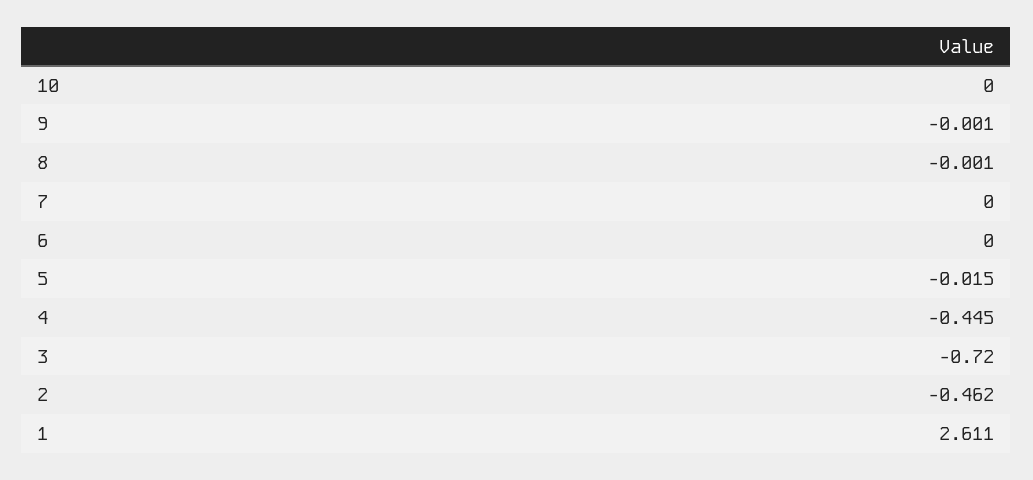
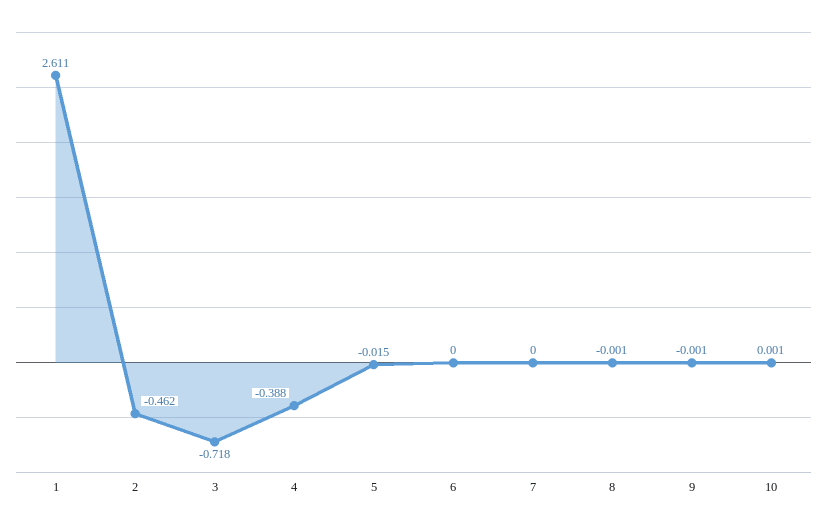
10: 0 -> 0.001
4: -0.445 -> -0.388
3: -0.72 -> -0.718

